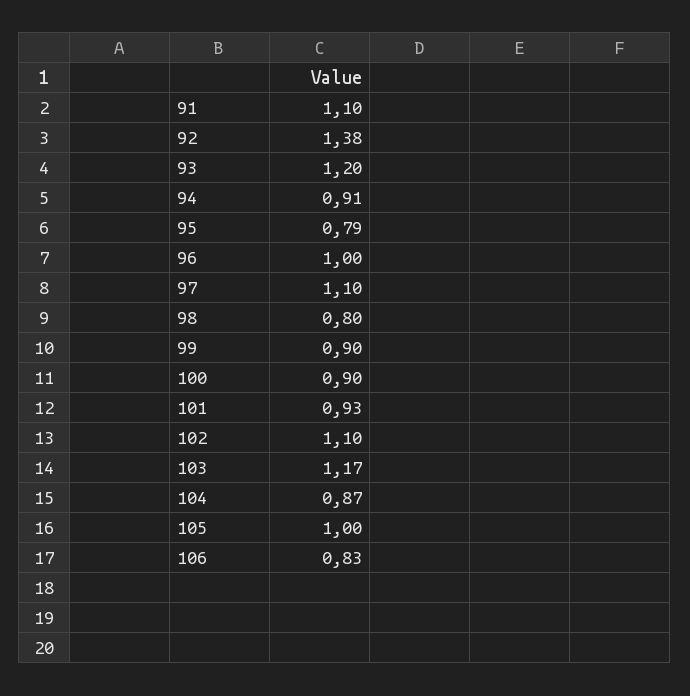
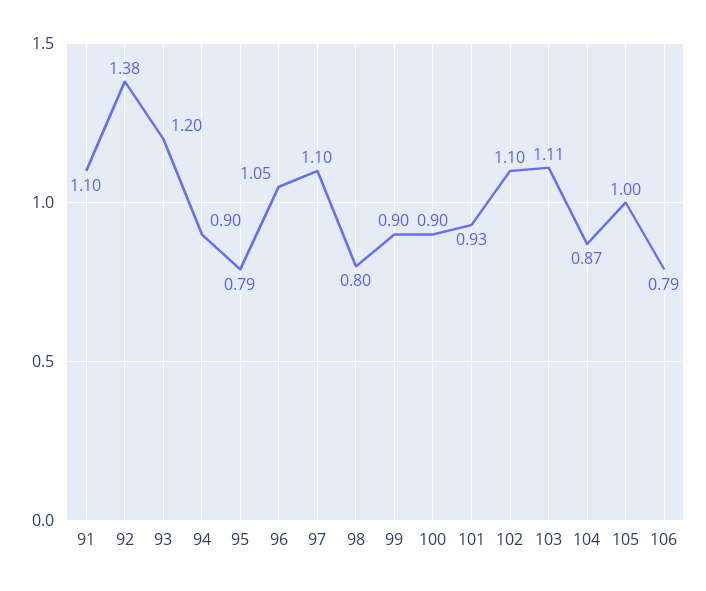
94: 0.91 -> 0.9
96: 1 -> 1.05
103: 1.17 -> 1.11
106: 0.83 -> 0.79

